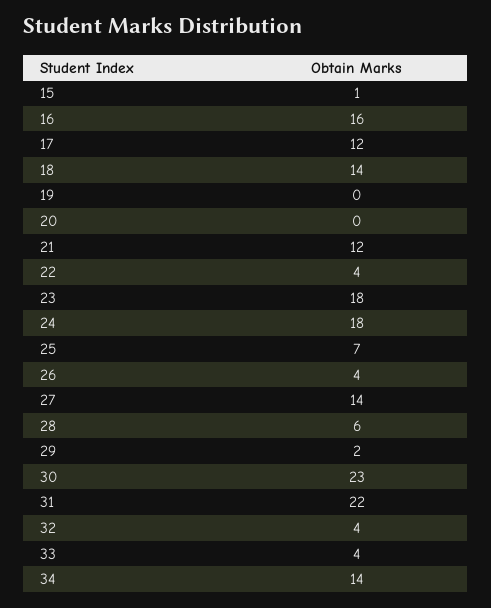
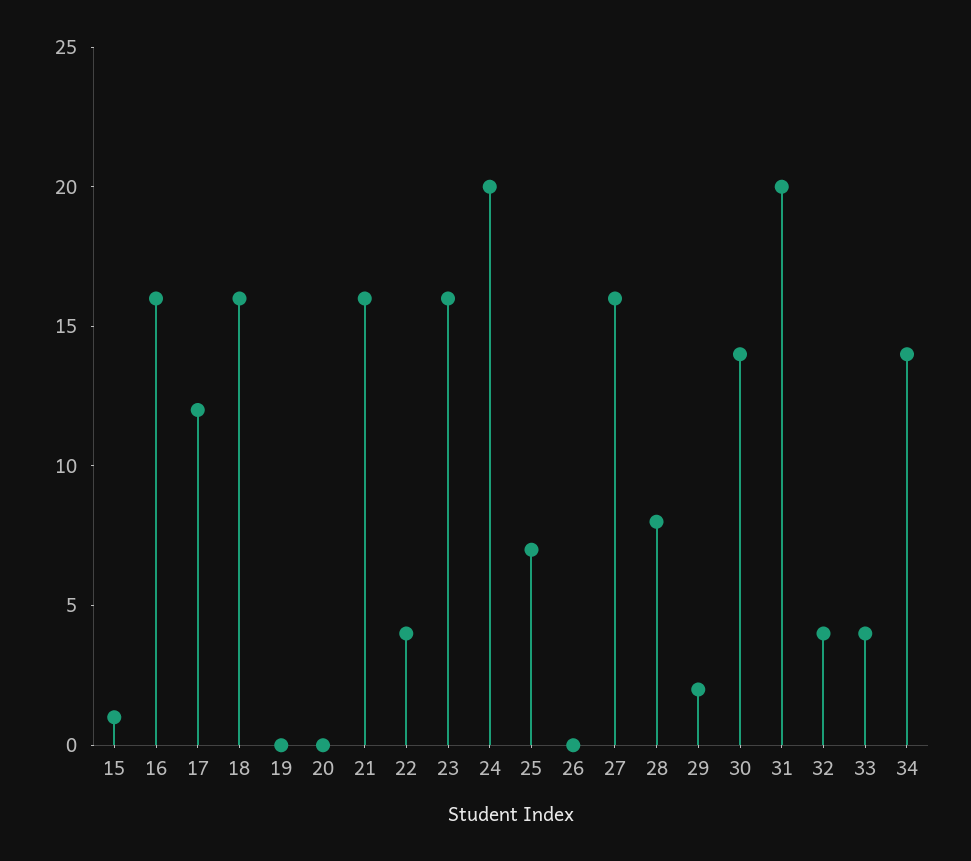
18: 14 -> 16
21: 12 -> 16
23: 18 -> 16
24: 18 -> 20
26: 4 -> 0
27: 14 -> 16
28: 6 -> 8
30: 23 -> 14
31: 22 -> 20

